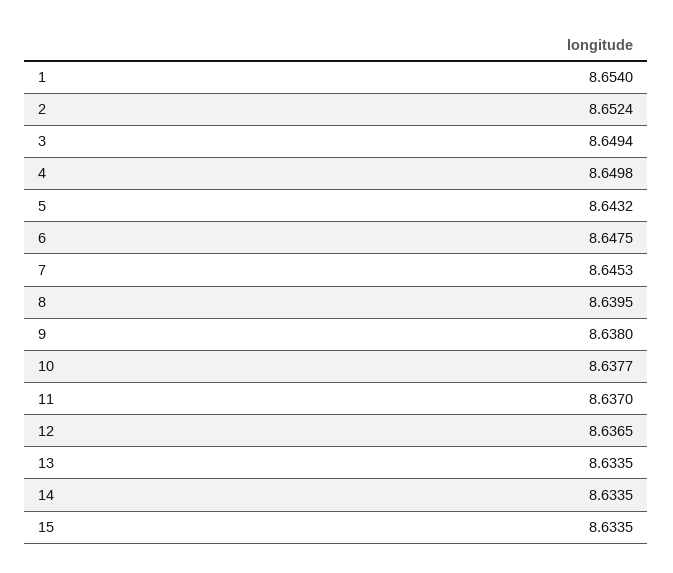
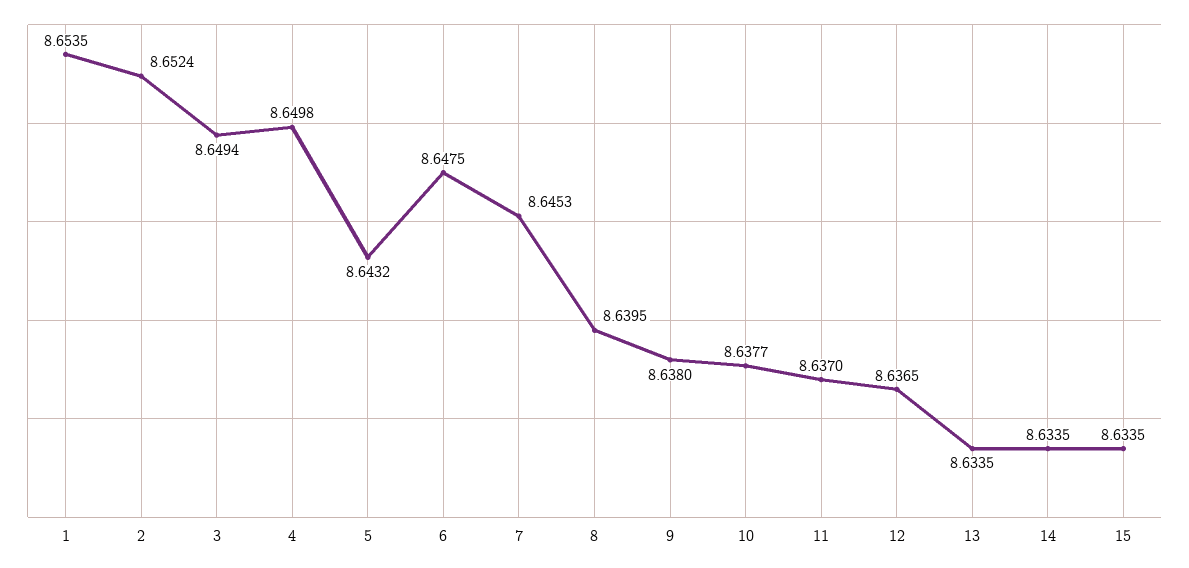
1: 8.654 -> 8.6535

